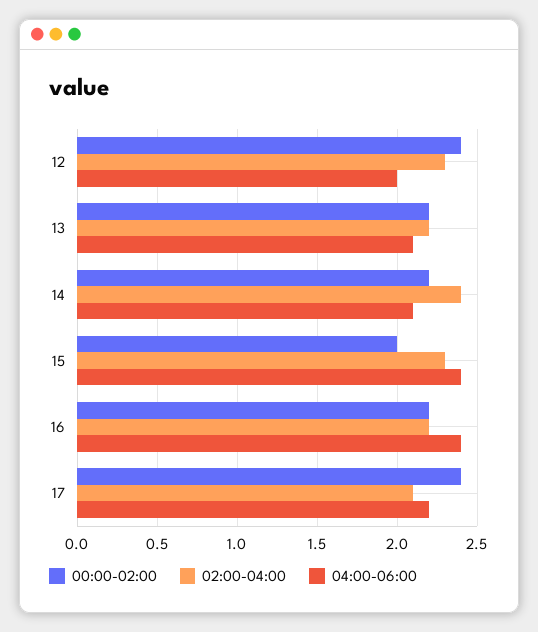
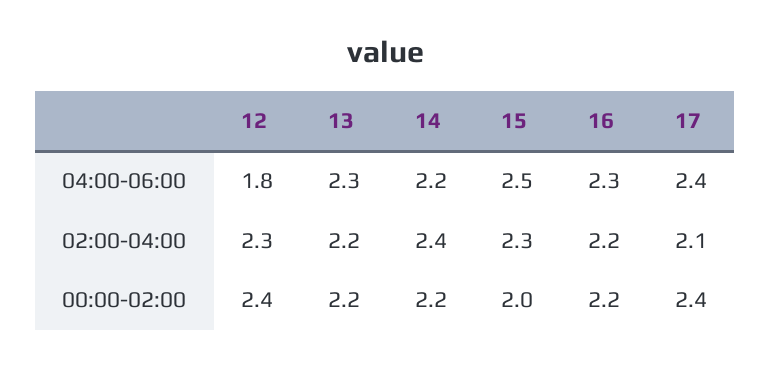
04:00-06:00, 12: 2 -> 1.8
04:00-06:00, 13: 2.1 -> 2.3
04:00-06:00, 14: 2.1 -> 2.2
04:00-06:00, 15: 2.4 -> 2.5
04:00-06:00, 16: 2.4 -> 2.3
04:00-06:00, 17: 2.2 -> 2.4

